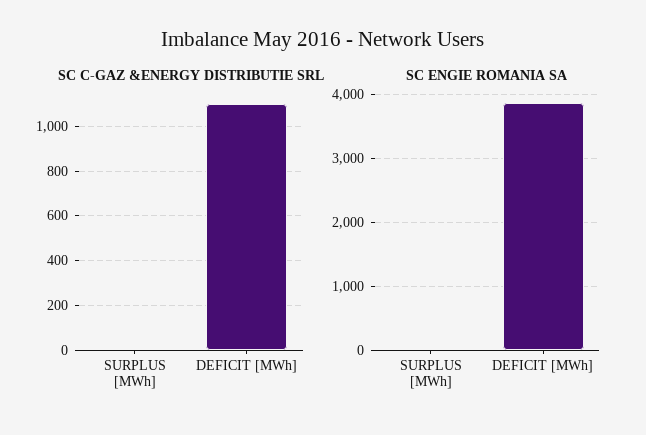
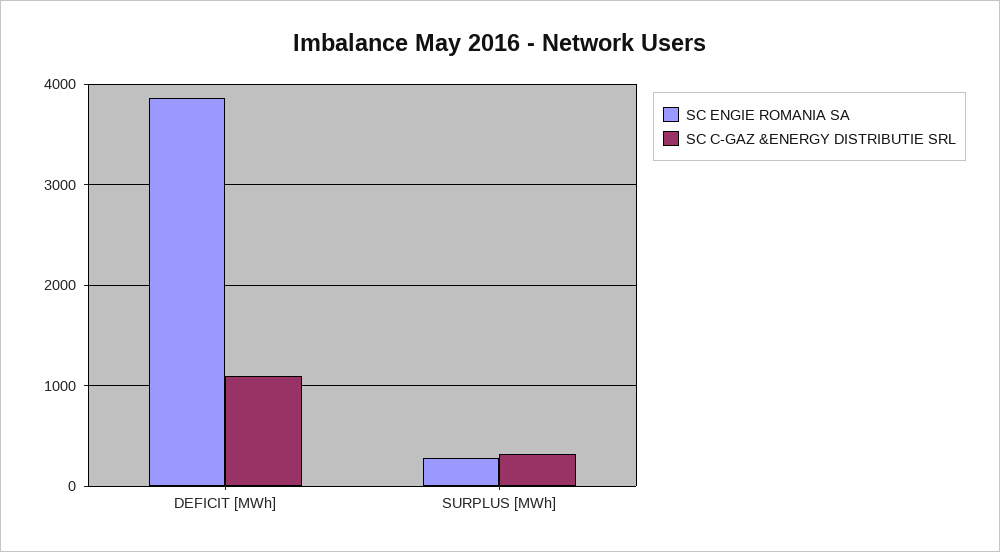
SC C-GAZ &ENERGY DISTRIBUTIE SRL, SURPLUS [MWh]: 0 -> 300
SC ENGIE ROMANIA SA, SURPLUS [MWh]: 0 -> 300

